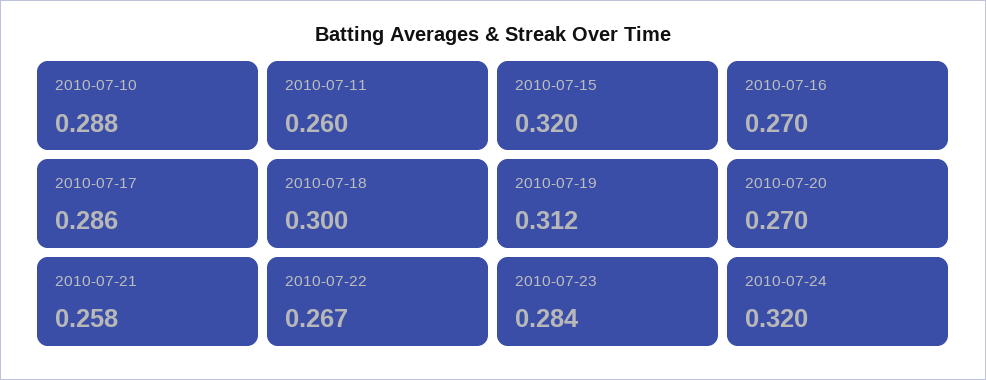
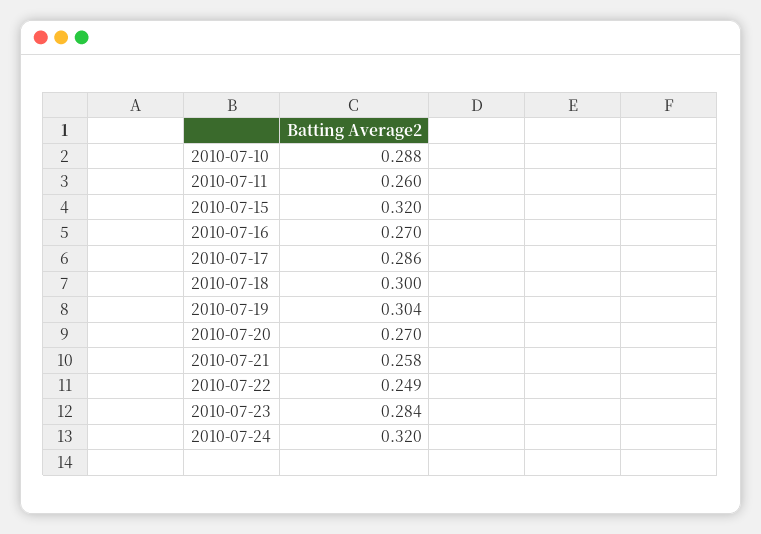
2010-07-19: 0.312 -> 0.304
2010-07-22: 0.267 -> 0.249

